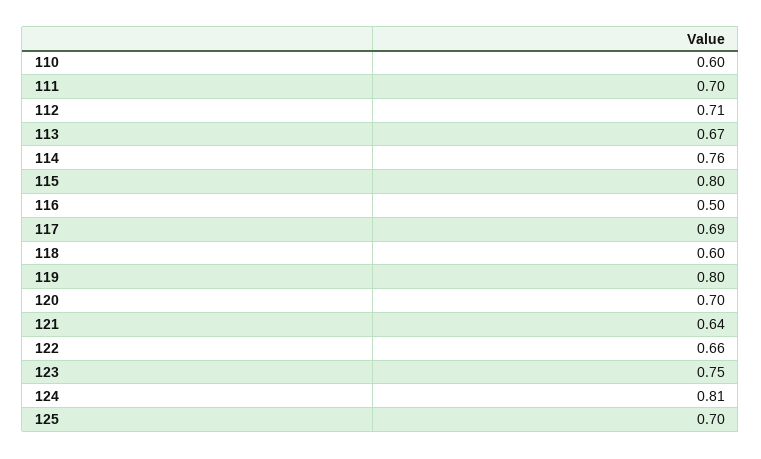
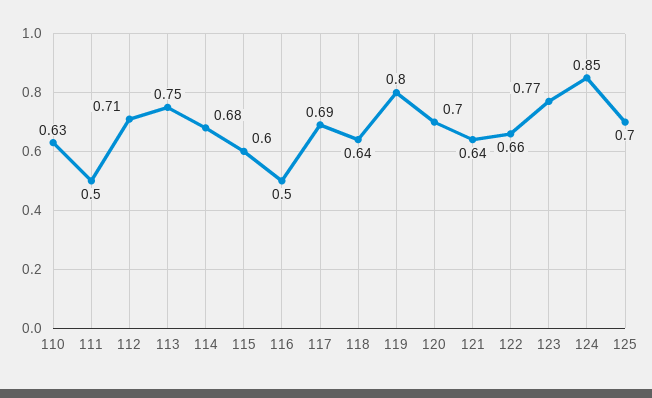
110: 0.6 -> 0.63
111: 0.7 -> 0.5
113: 0.67 -> 0.75
114: 0.76 -> 0.68
115: 0.8 -> 0.6
118: 0.6 -> 0.64
123: 0.75 -> 0.77
124: 0.81 -> 0.85

